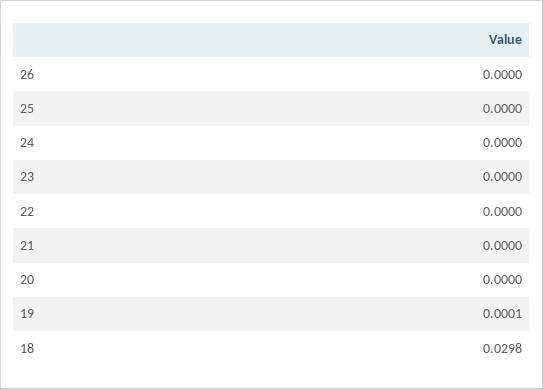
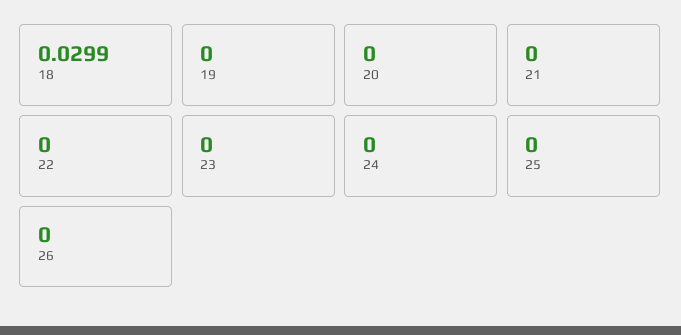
19: 0.0001 -> 0
18: 0.0298 -> 0.0299

